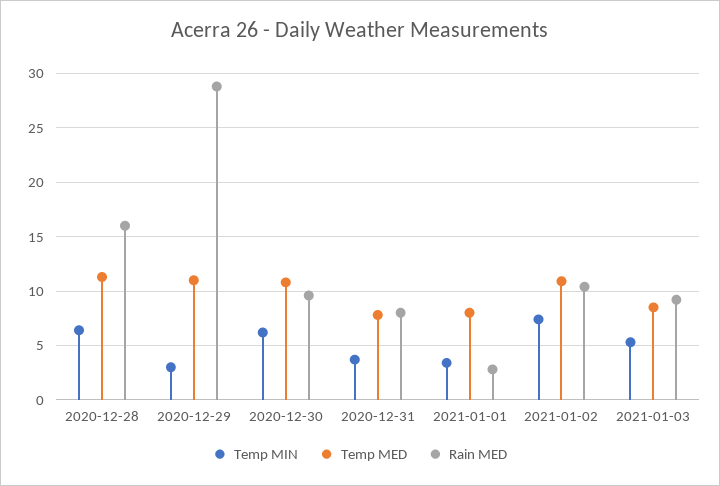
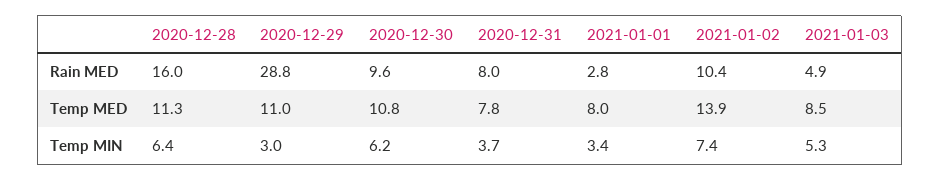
Temp MED, 2021-01-02: 11 -> 13.9
Rain MED, 2021-01-03: 9 -> 4.9

